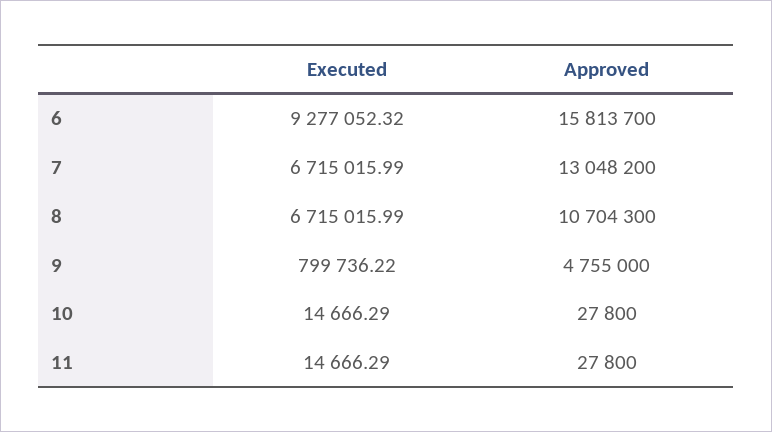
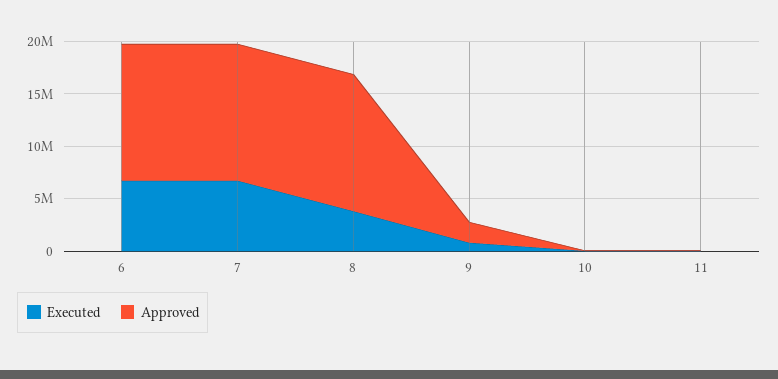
Executed, 6: 9277052.32 -> 7000000
Approved, 6: 15813700 -> 13000000
Executed, 8: 6715015.99 -> 4000000
Approved, 8: 10704300 -> 13000000
Approved, 9: 4755000 -> 2000000

